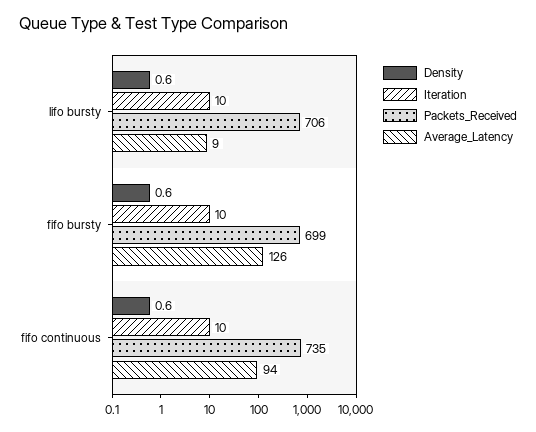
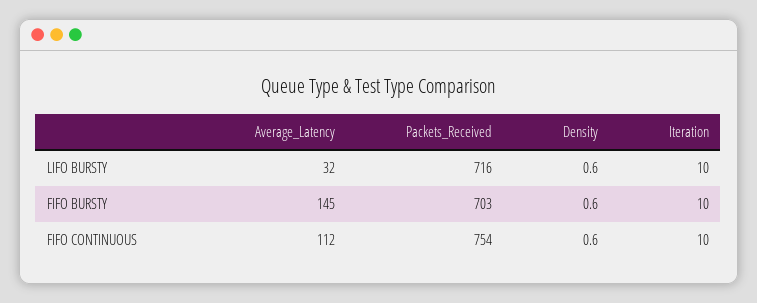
Packets_Received, lifo bursty: 706 -> 716
Average_Latency, lifo bursty: 9 -> 32
Packets_Received, fifo bursty: 699 -> 703
Average_Latency, fifo bursty: 126 -> 145
Packets_Received, fifo continuous: 735 -> 754
Average_Latency, fifo continuous: 94 -> 112

